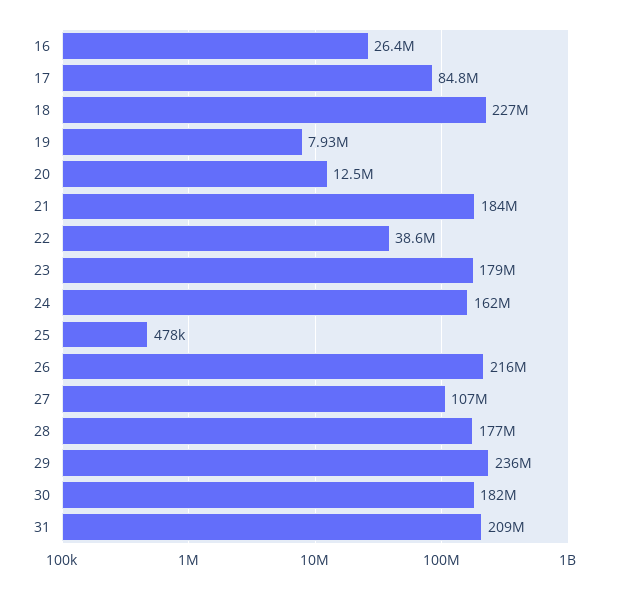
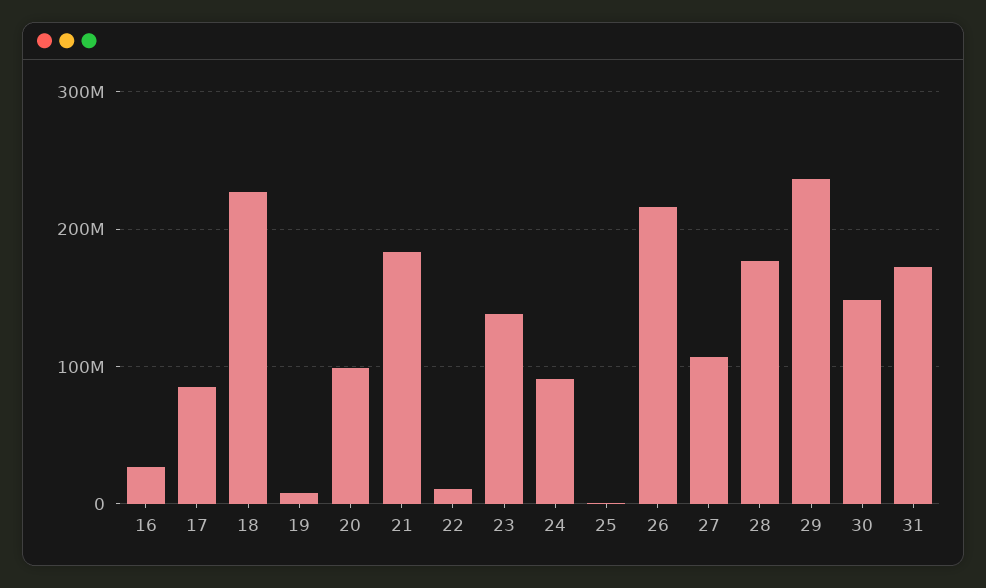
20: 12500000 -> 100000000
22: 38600000 -> 10000000
23: 179000000 -> 140000000
24: 162000000 -> 90000000
30: 182000000 -> 150000000
31: 209000000 -> 170000000

